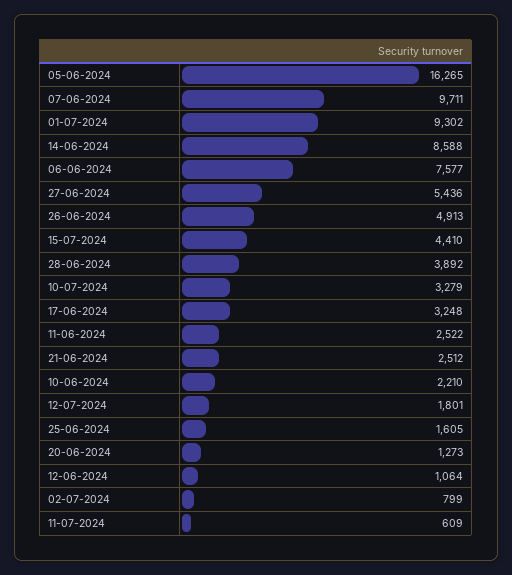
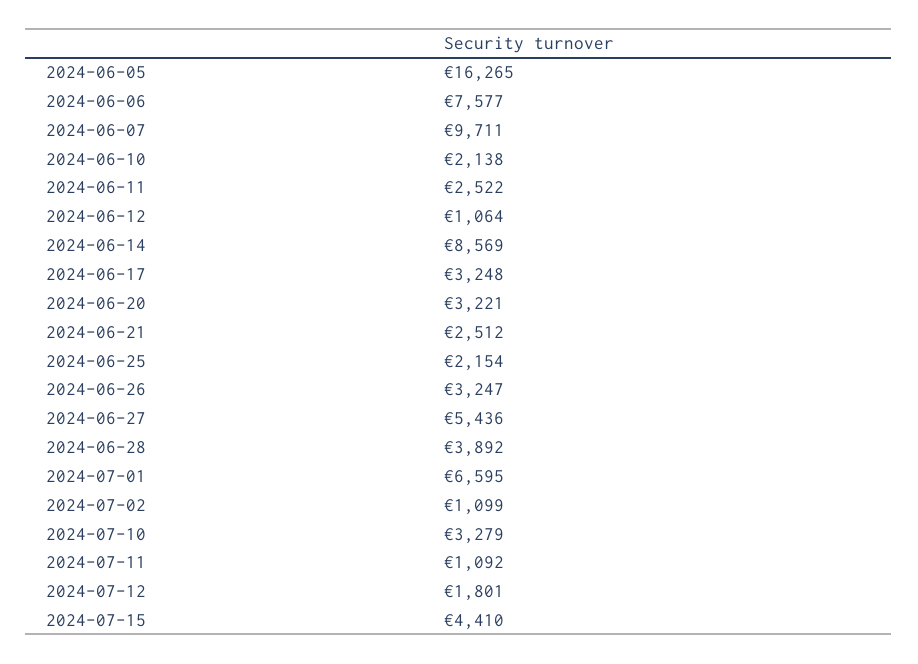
01-07-2024: 9302 -> 6595
14-06-2024: 8588 -> 8569
26-06-2024: 4913 -> 3247
10-06-2024: 2210 -> 2138
25-06-2024: 1605 -> 2154
20-06-2024: 1273 -> 3221
02-07-2024: 799 -> 1099
11-07-2024: 609 -> 1092

